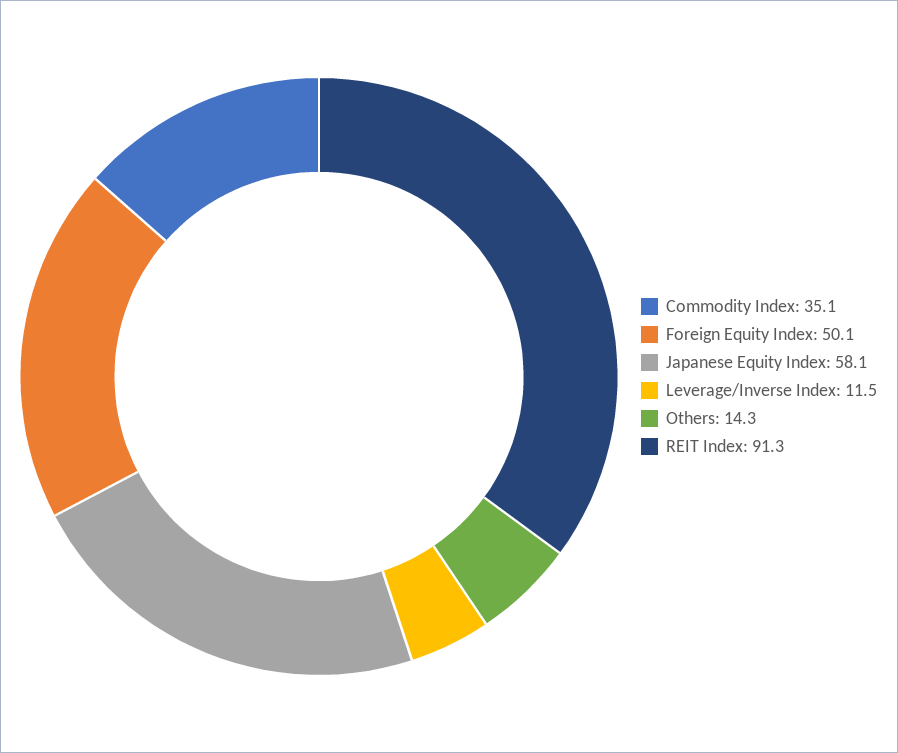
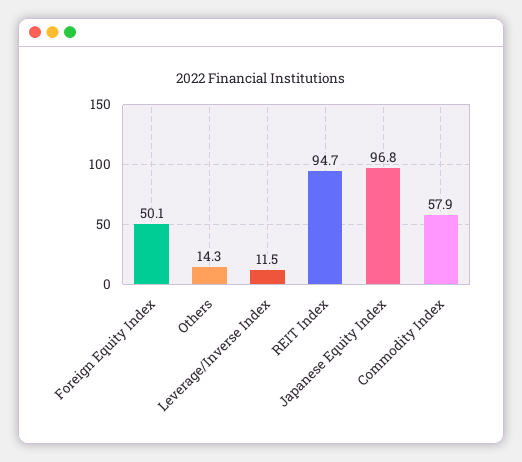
Commodity Index: 35.1 -> 57.9
Japanese Equity Index: 58.1 -> 96.8
REIT Index: 91.3 -> 94.7

